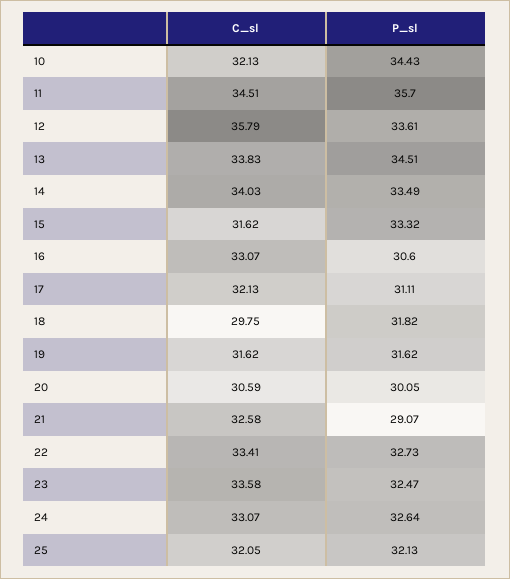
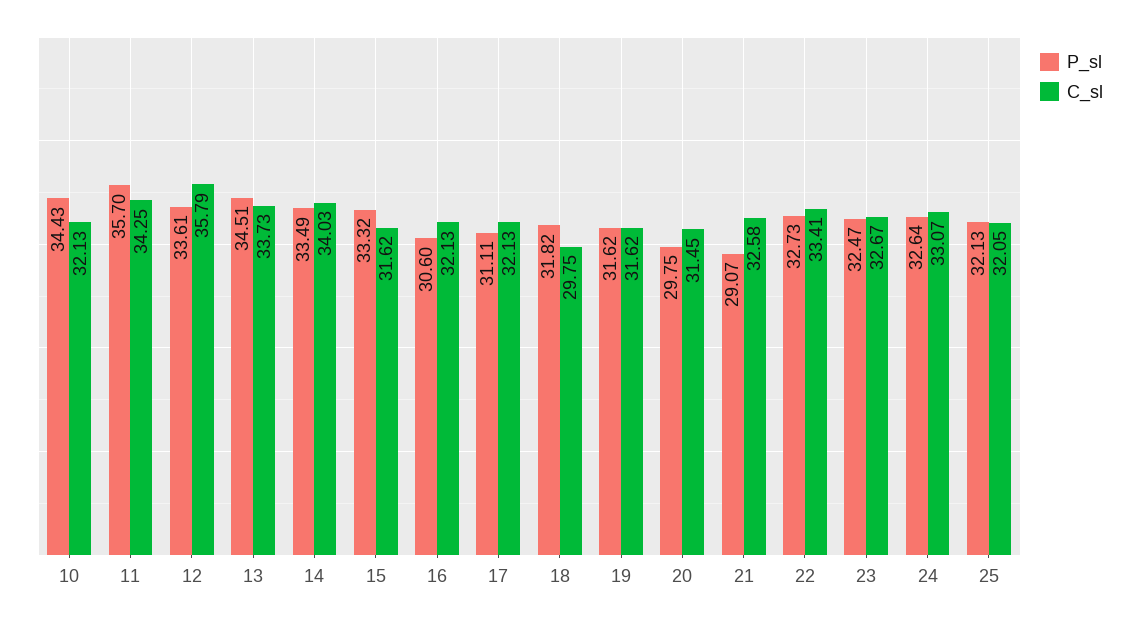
C_sl, 11: 34.51 -> 34.25
C_sl, 13: 33.83 -> 33.73
C_sl, 16: 33.07 -> 32.13
C_sl, 20: 30.59 -> 31.45
P_sl, 20: 30.05 -> 29.75
C_sl, 23: 33.58 -> 32.67

